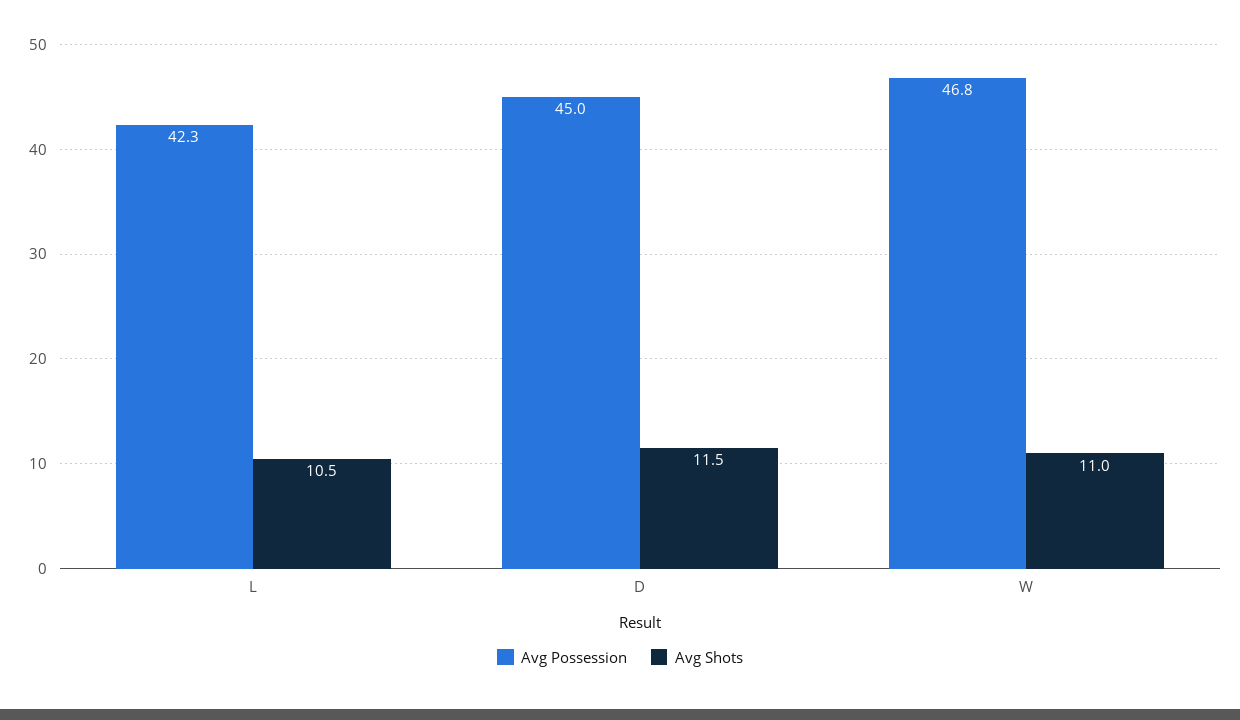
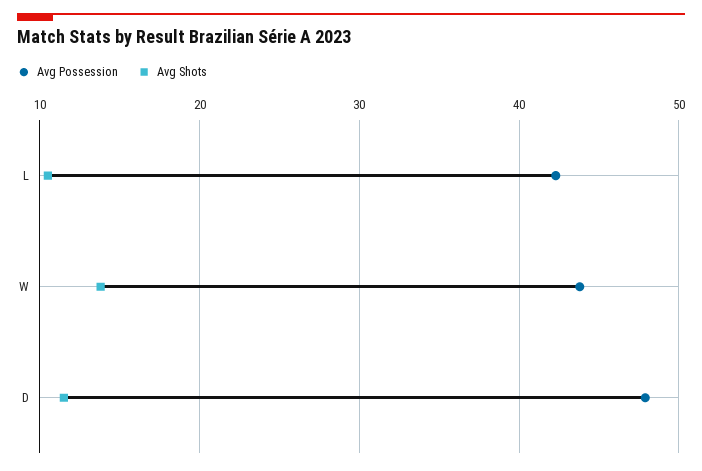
Avg Possession, D: 45 -> 48
Avg Possession, W: 46.8 -> 44
Avg Shots, W: 11 -> 14

